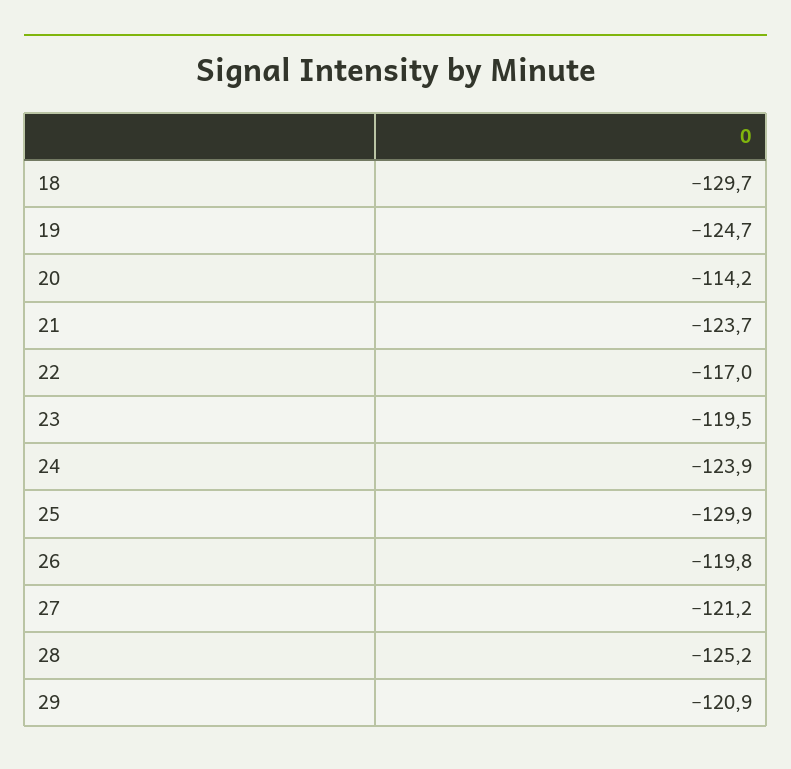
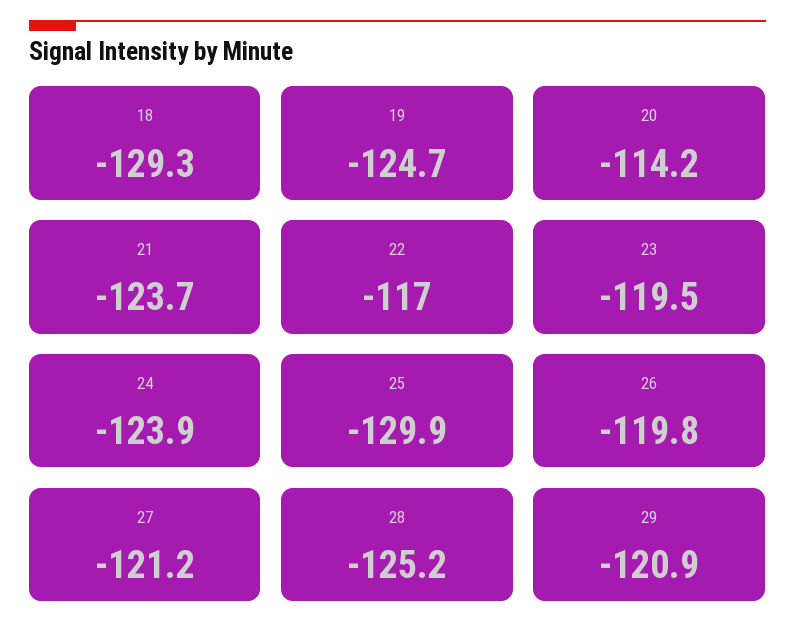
18: -129.7 -> -129.3

